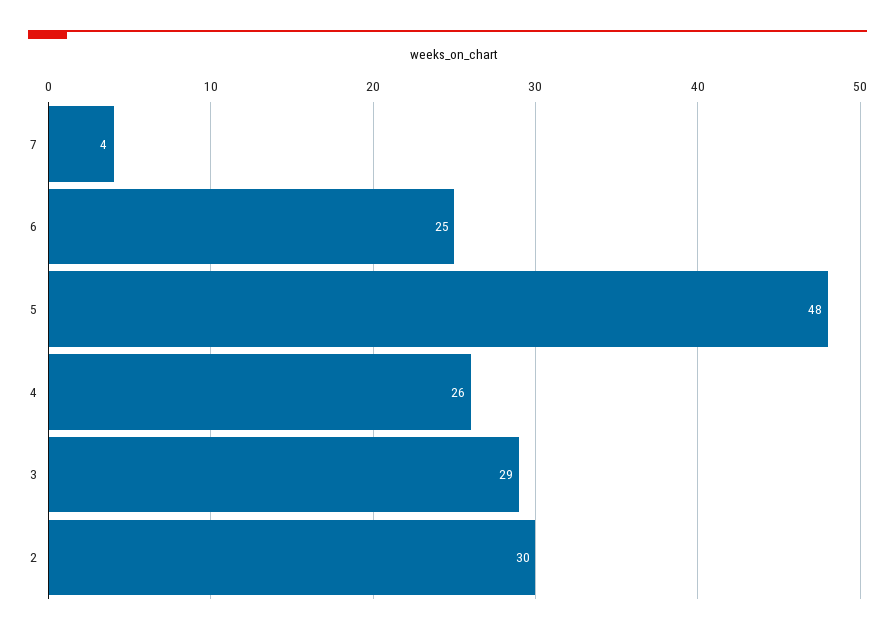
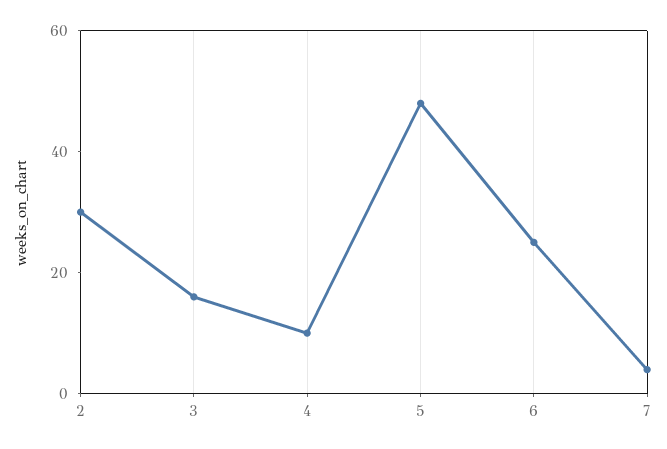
4: 26 -> 10
3: 29 -> 15

